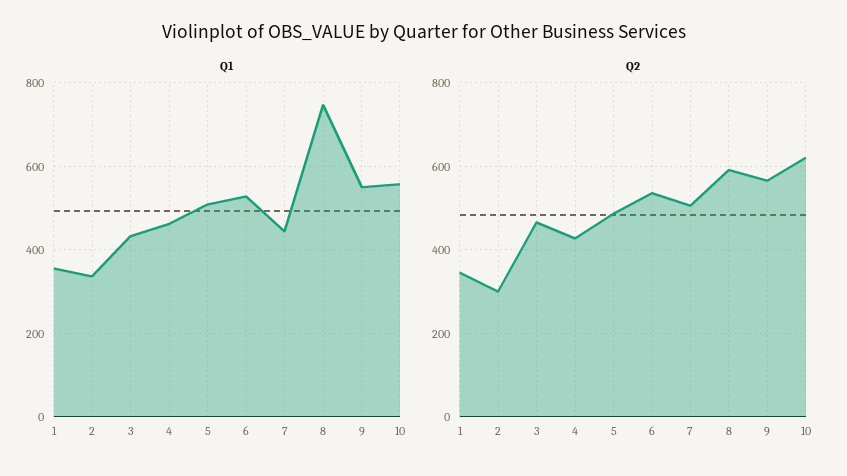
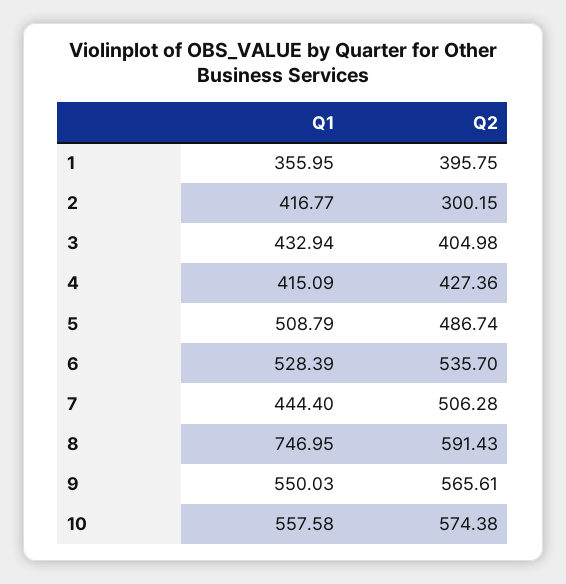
Q1, 2: 340 -> 416.77
Q1, 4: 460 -> 415.09
Q2, 1: 340 -> 395.75
Q2, 3: 460 -> 404.98
Q2, 10: 620 -> 574.38

